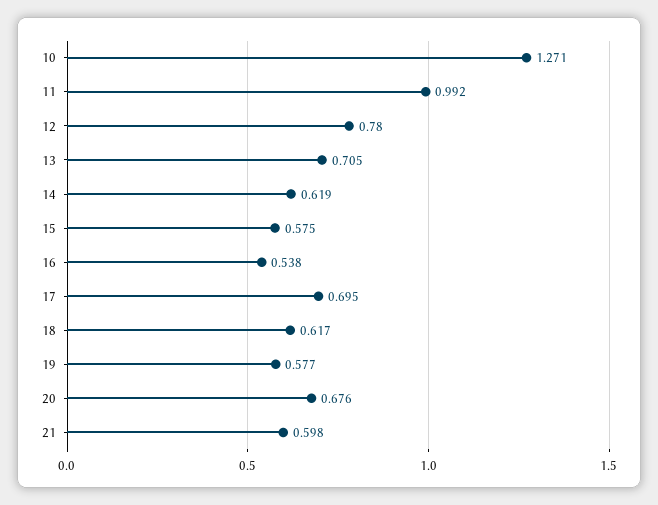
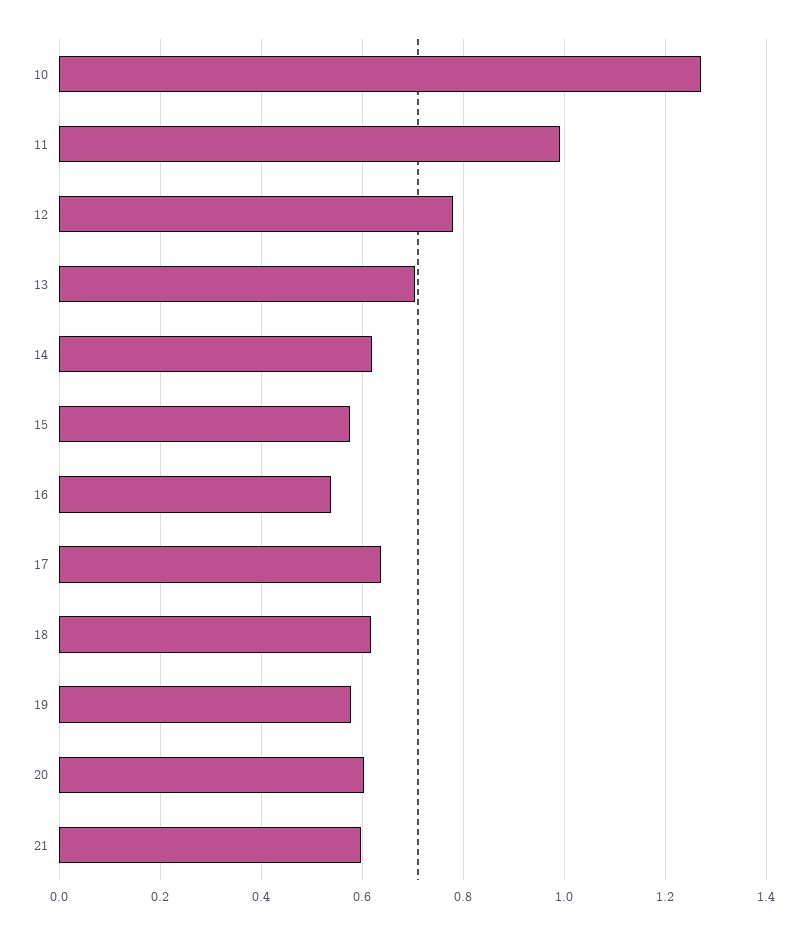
17: 0.695 -> 0.64
20: 0.676 -> 0.6

